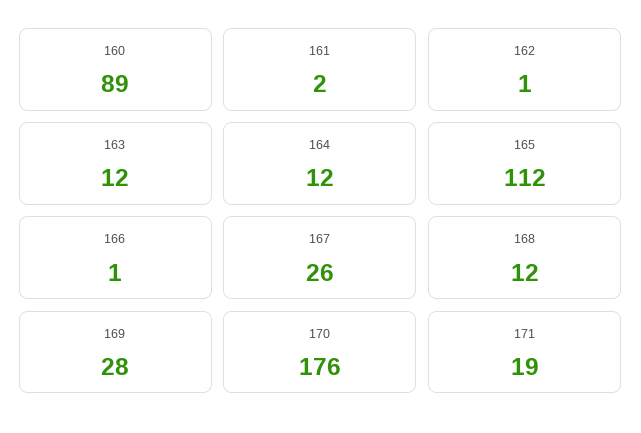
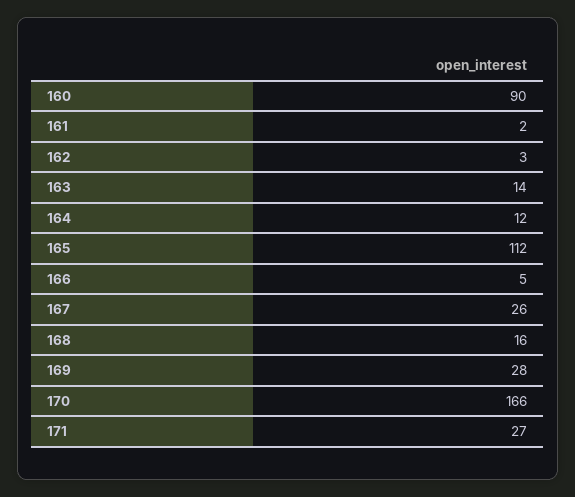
160: 89 -> 90
162: 1 -> 3
163: 12 -> 14
166: 1 -> 5
168: 12 -> 16
170: 176 -> 166
171: 19 -> 27

